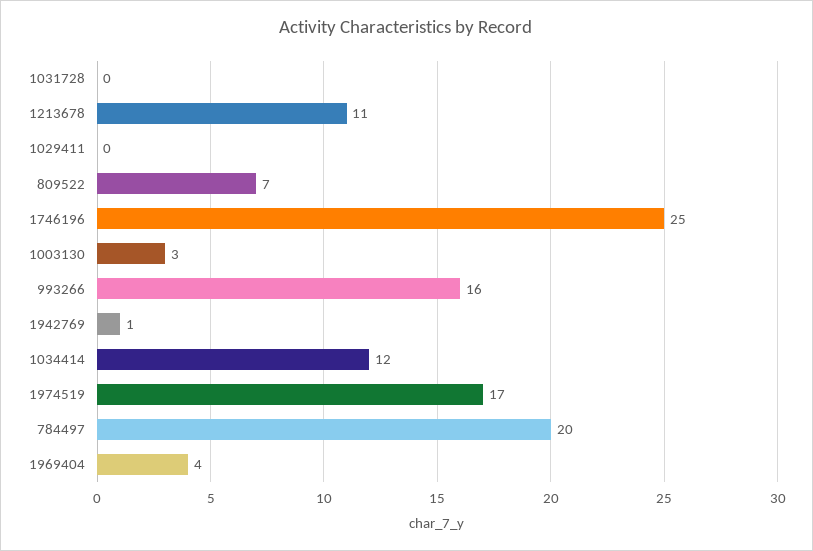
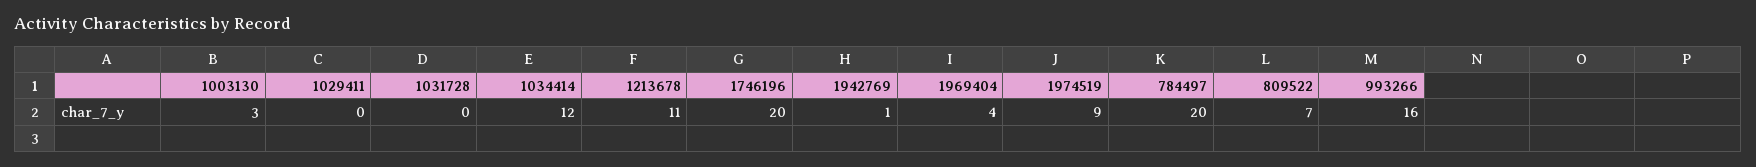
1746196: 25 -> 20
1974519: 17 -> 9

